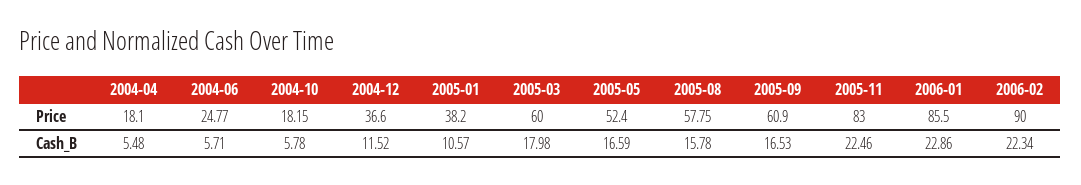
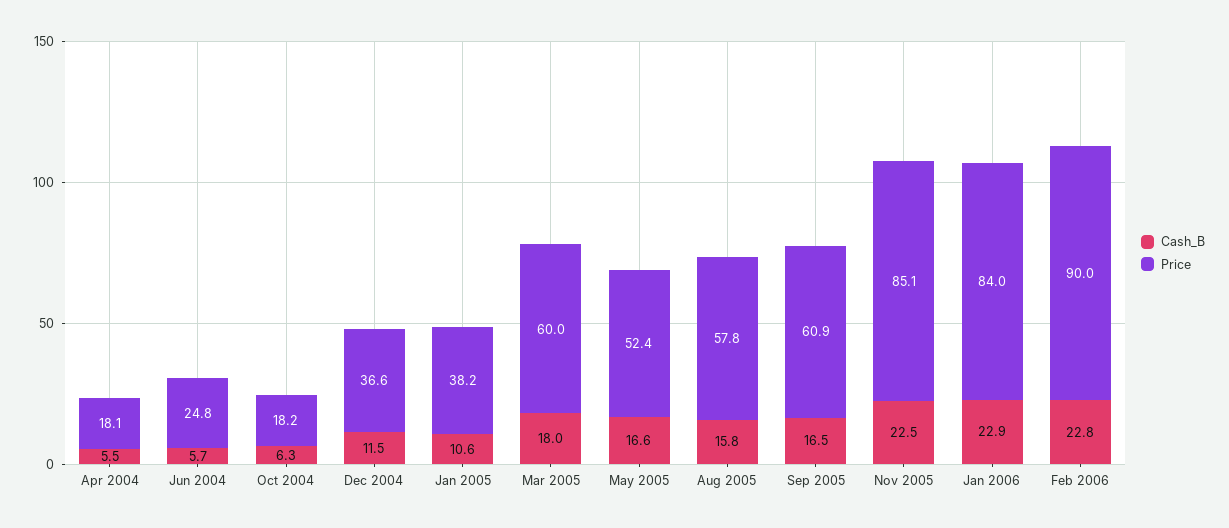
Price, 2005-11: 83 -> 85.1
Price, 2006-01: 85.5 -> 84
Cash_B, 2004-10: 5.78 -> 6.3
Cash_B, 2006-02: 22.34 -> 22.8

